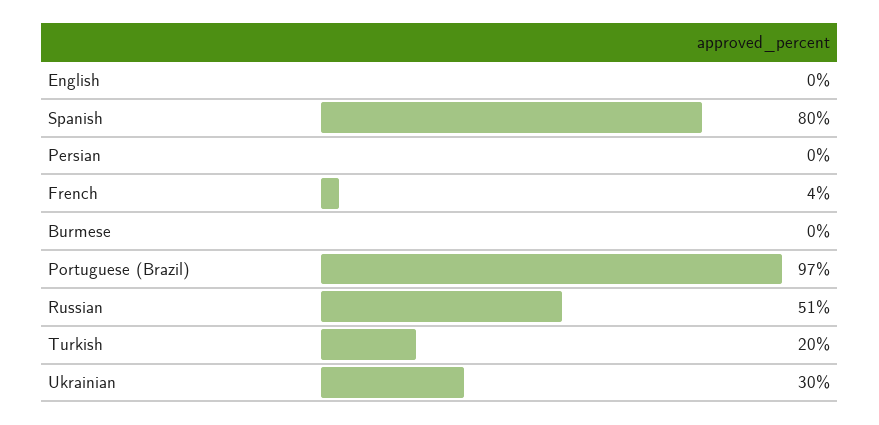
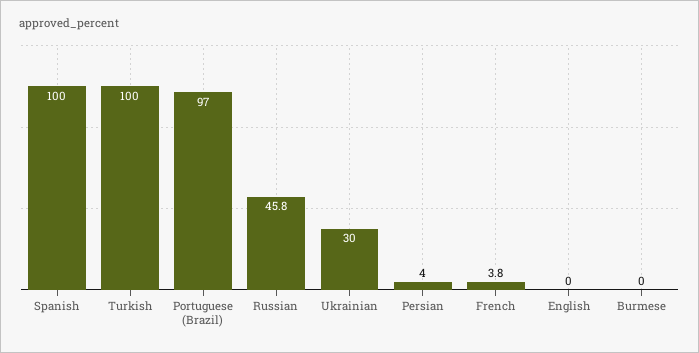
Spanish: 80 -> 100
Persian: 0 -> 4
Russian: 51 -> 45.8
Turkish: 20 -> 100

